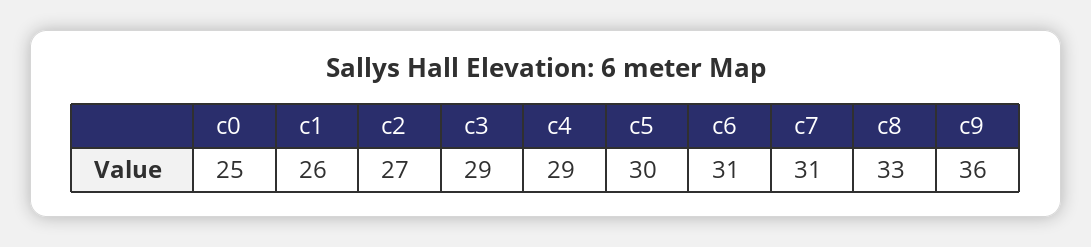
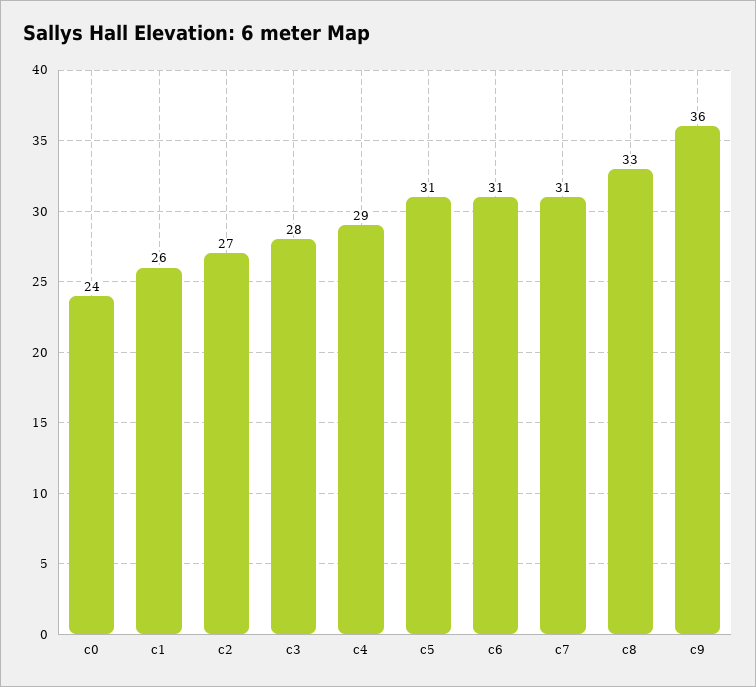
c0: 25 -> 24
c3: 29 -> 28
c5: 30 -> 31

